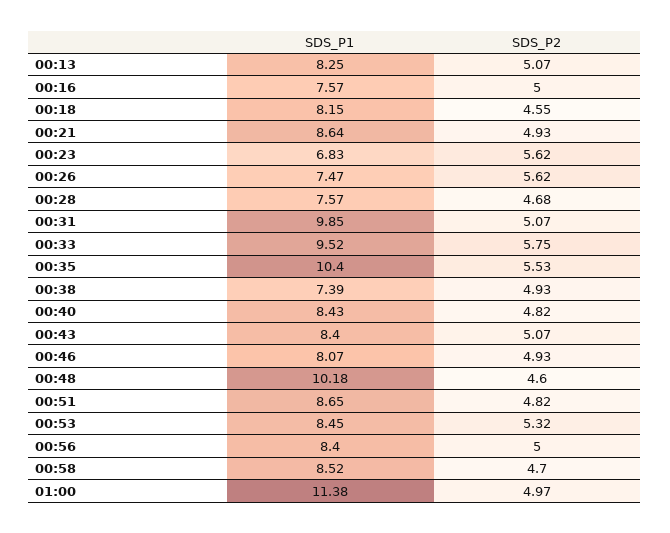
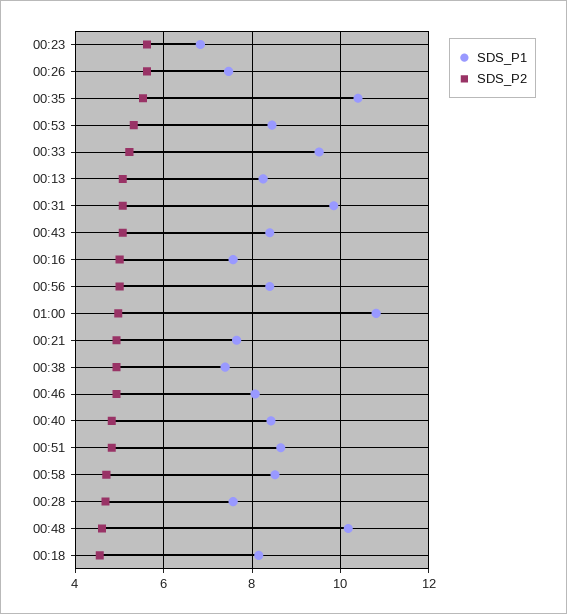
SDS_P1, 00:21: 8.64 -> 7.6
SDS_P2, 00:33: 5.75 -> 5.2
SDS_P1, 01:00: 11.38 -> 10.8

